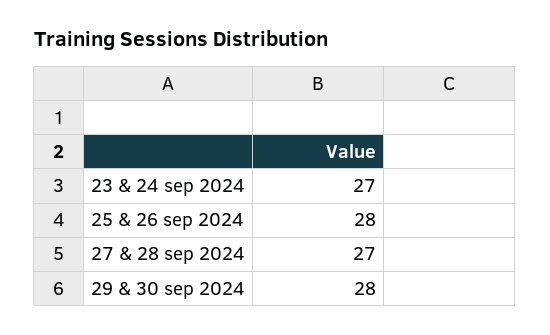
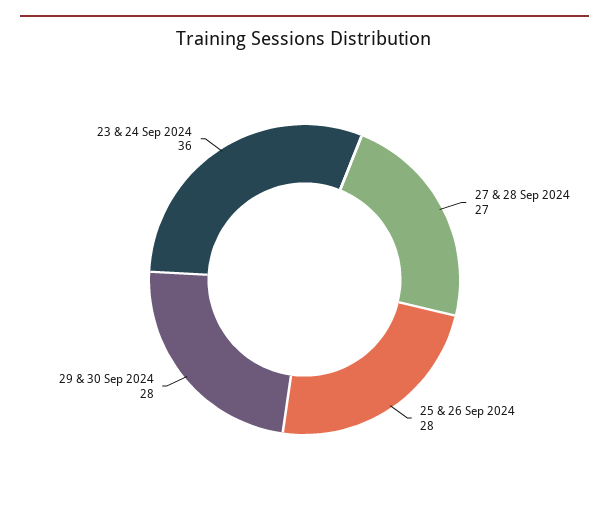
23 & 24 sep 2024: 27 -> 36

